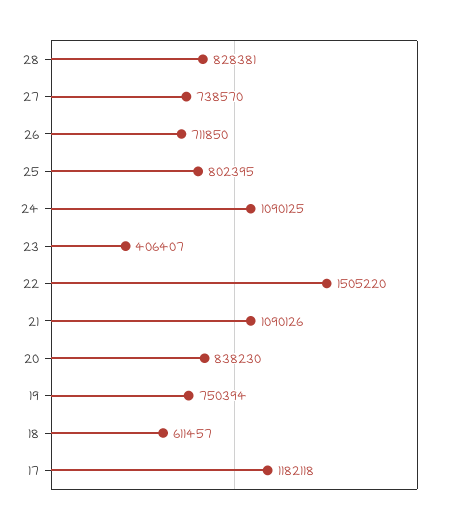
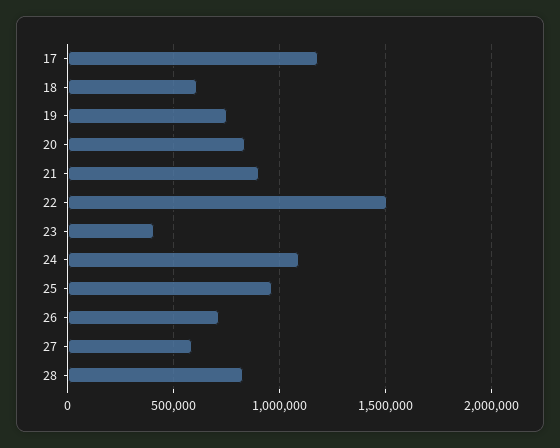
27: 738570 -> 600000
25: 802395 -> 950000
21: 1090126 -> 900000

